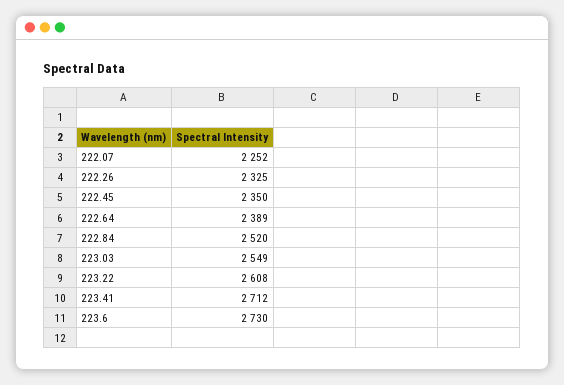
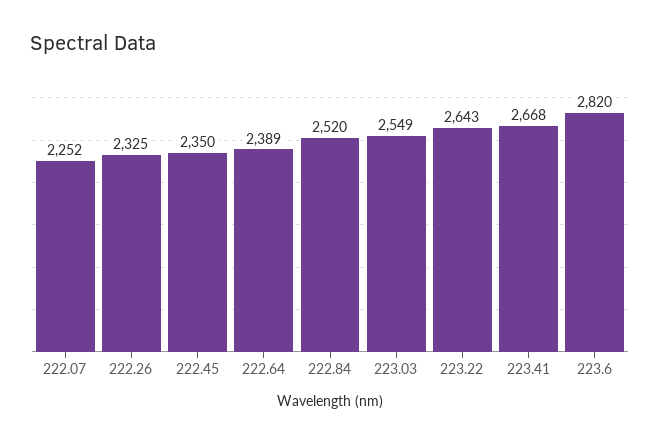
223.22: 2608 -> 2643
223.41: 2712 -> 2668
223.6: 2730 -> 2820

